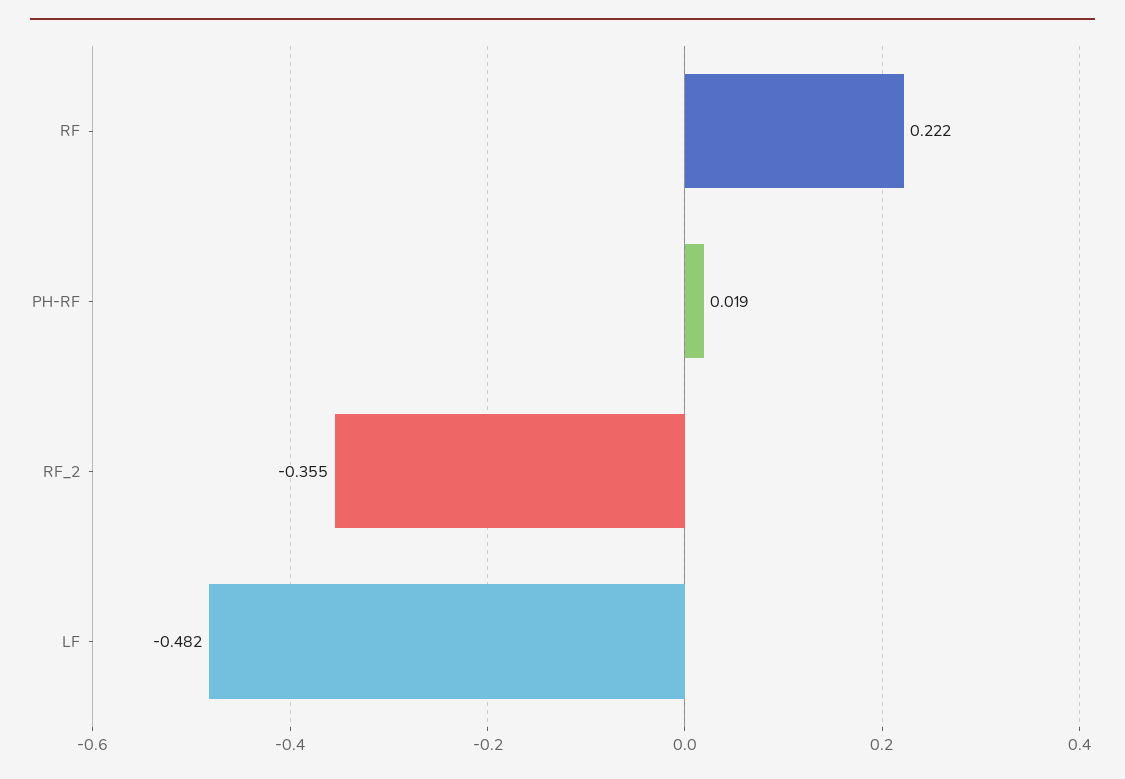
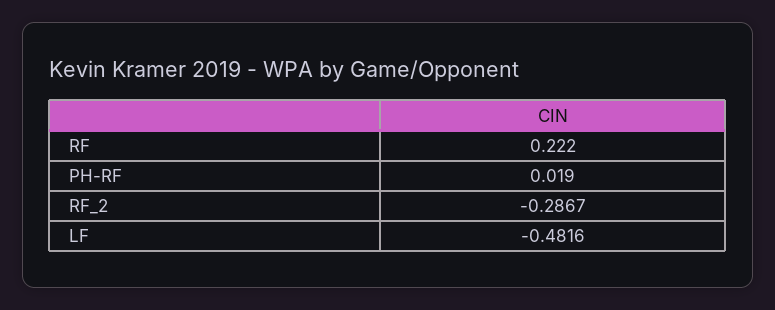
RF_2: -0.355 -> -0.2867

